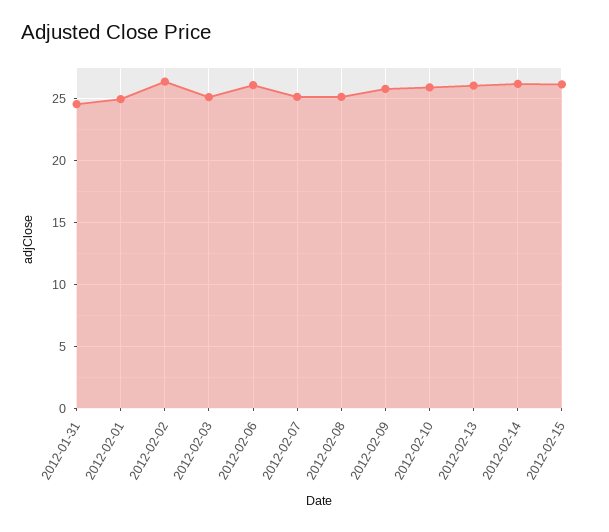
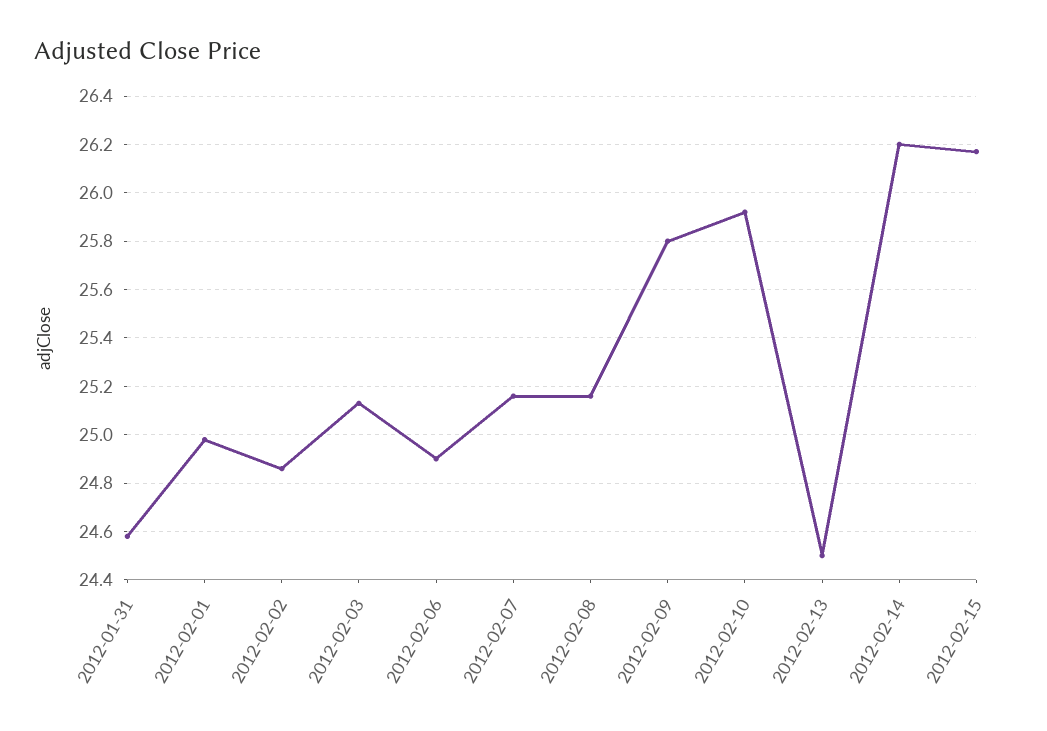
2012-02-02: 26.5 -> 24.85
2012-02-06: 26 -> 24.9
2012-02-13: 26 -> 24.5

